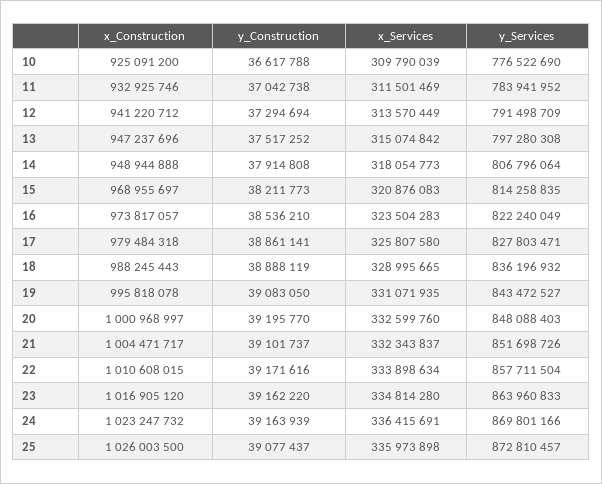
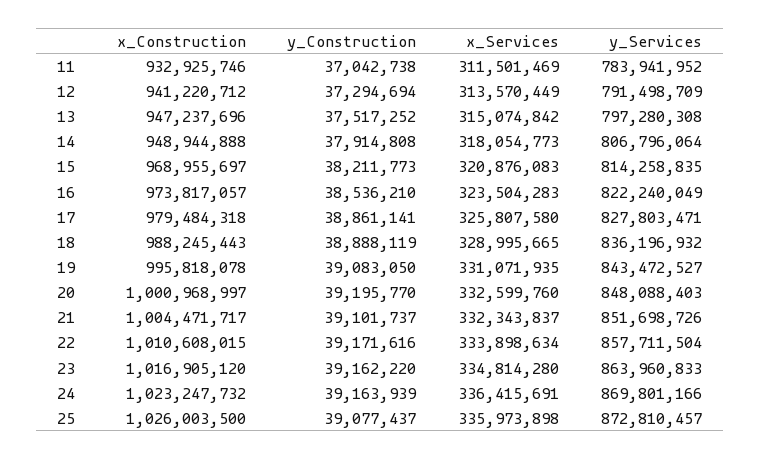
x_Construction, 10: 925091200 -> none
y_Construction, 10: 36617788 -> none
x_Services, 10: 309790039 -> none
y_Services, 10: 776522690 -> none

